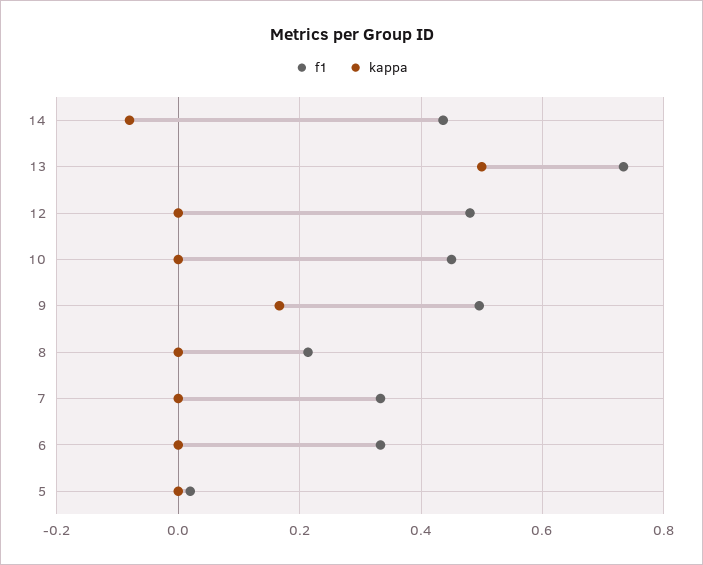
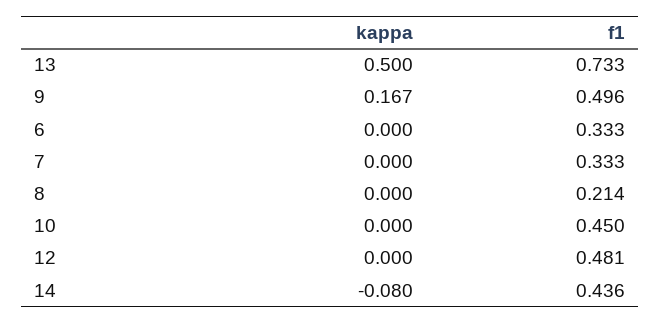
f1, 5: 0.02 -> none
kappa, 5: 0 -> none

